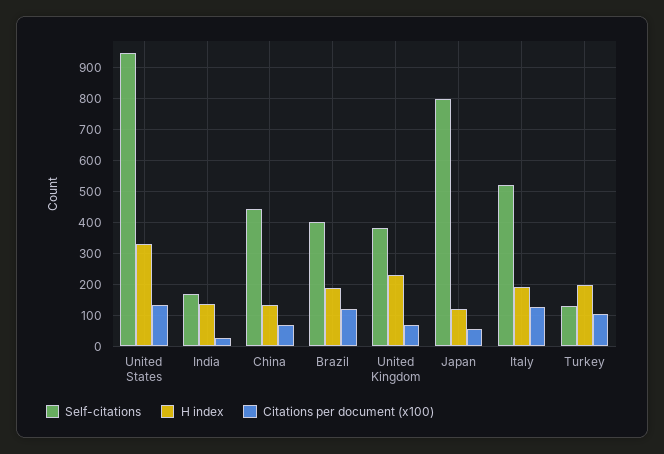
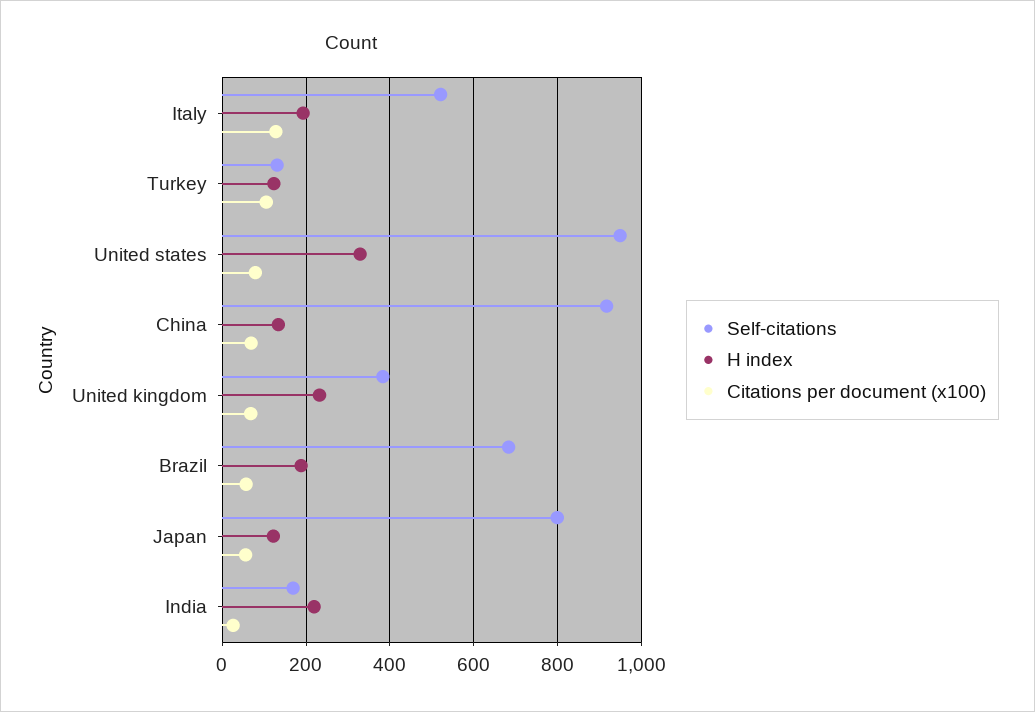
Citations per document (x100), United States: 140 -> 80
H index, India: 140 -> 220
Self-citations, China: 440 -> 920
Self-citations, Brazil: 400 -> 680
Citations per document (x100), Brazil: 120 -> 60
H index, Turkey: 200 -> 120

